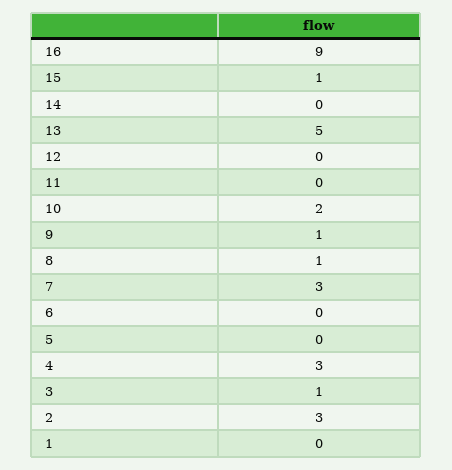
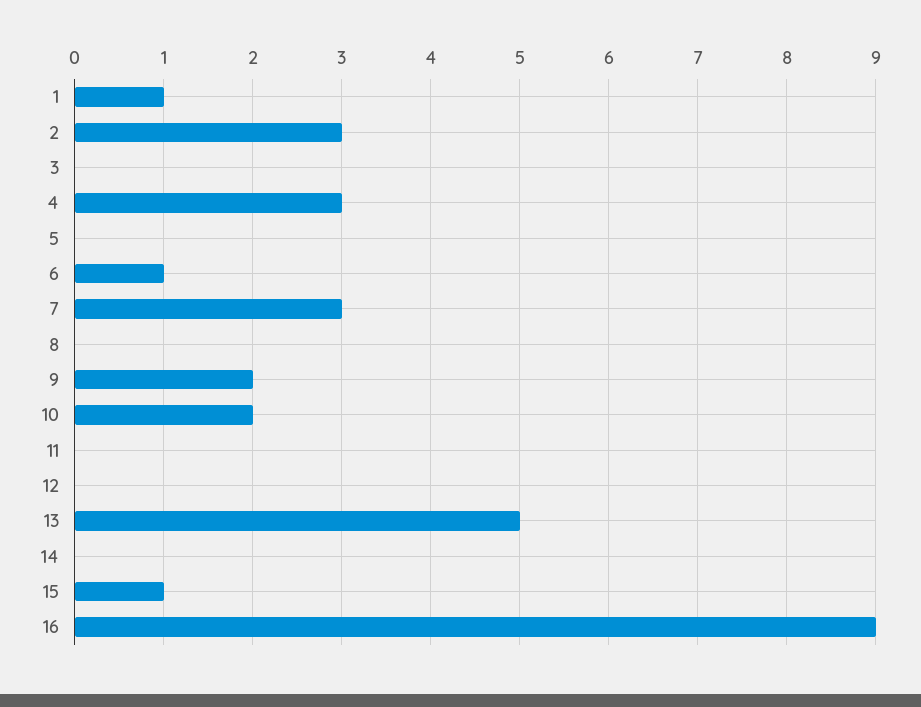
9: 1 -> 2
8: 1 -> 0
6: 0 -> 1
3: 1 -> 0
1: 0 -> 1

